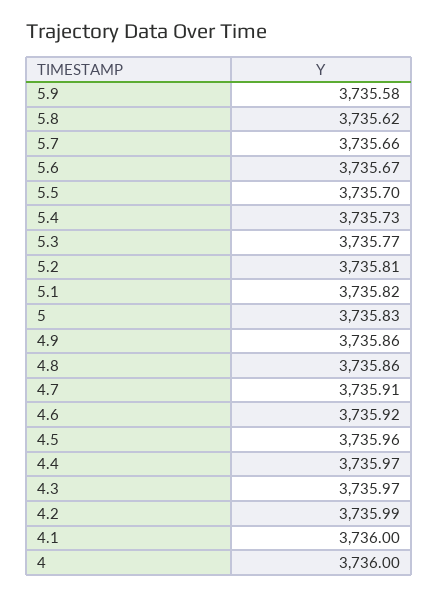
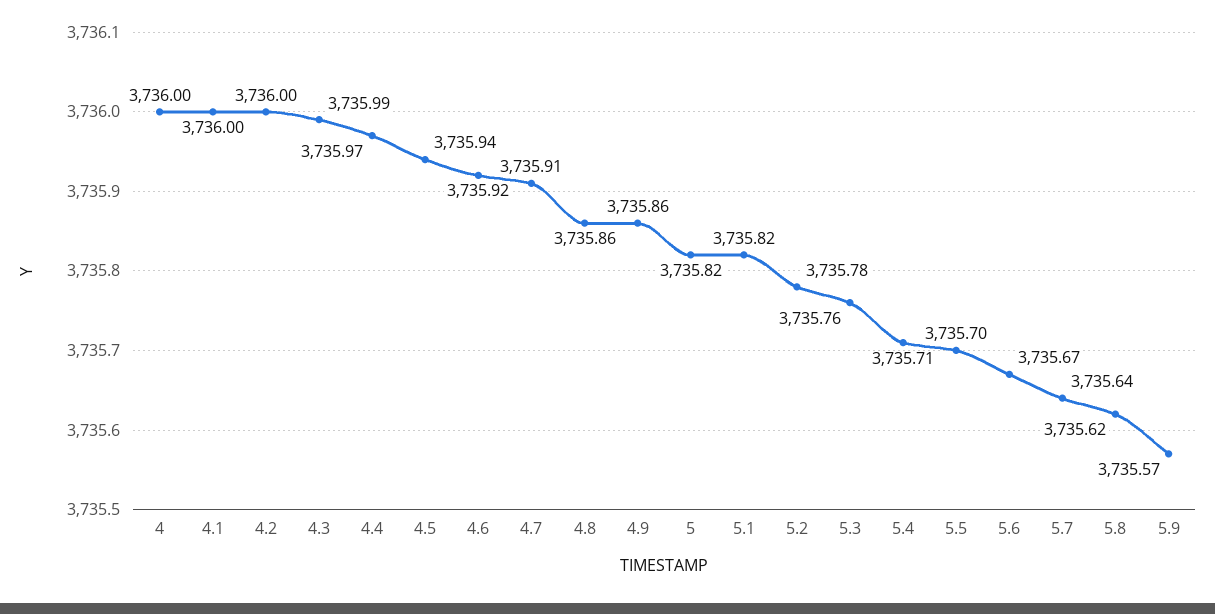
5.9: 3735.58 -> 3735.57
5.7: 3735.66 -> 3735.64
5.4: 3735.73 -> 3735.71
5.3: 3735.77 -> 3735.76
5.2: 3735.81 -> 3735.78
5: 3735.83 -> 3735.82
4.5: 3735.96 -> 3735.94
4.3: 3735.97 -> 3735.99
4.2: 3735.99 -> 3736

